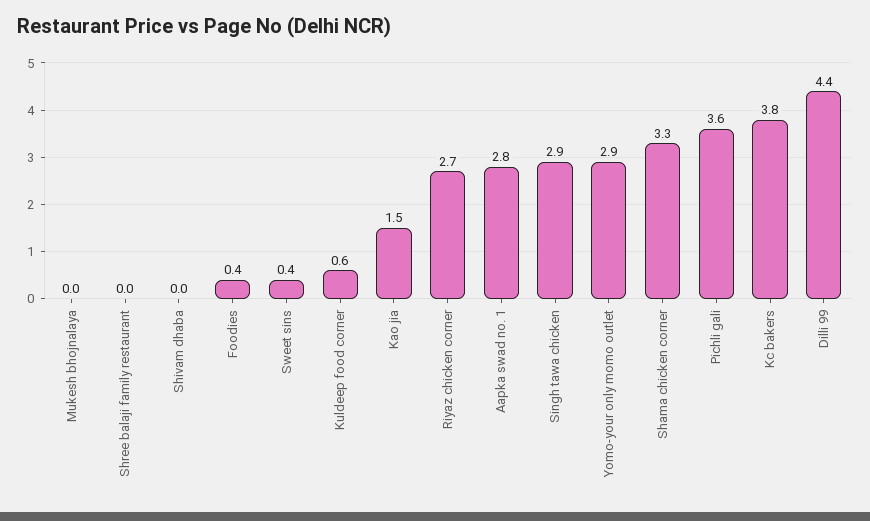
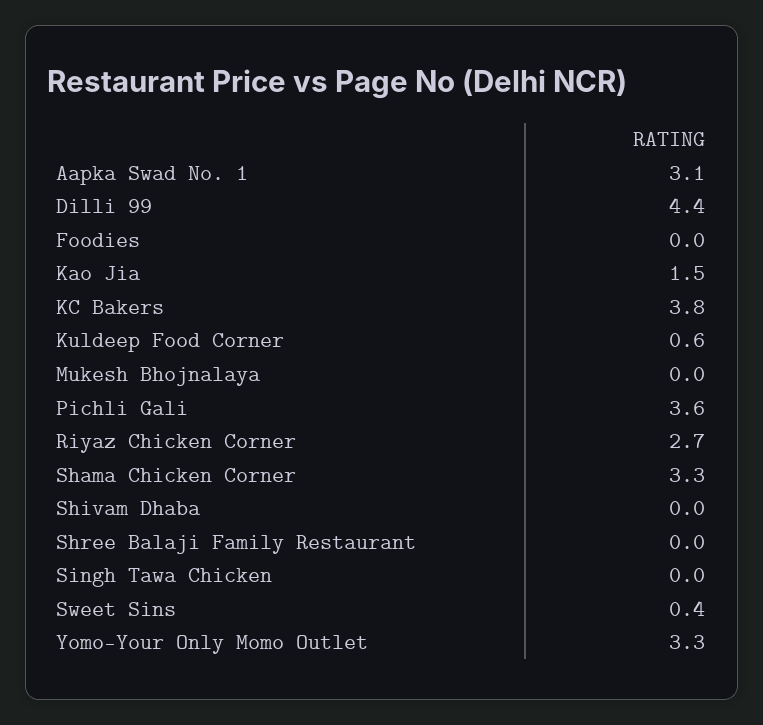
Foodies: 0.4 -> 0
Aapka swad no. 1: 2.8 -> 3.1
Singh tawa chicken: 2.9 -> 0
Yomo-your only momo outlet: 2.9 -> 3.3

